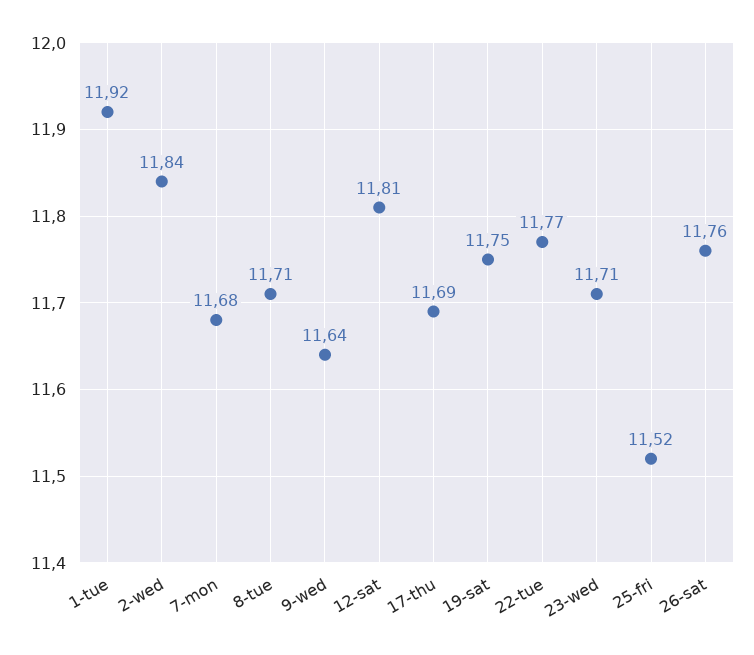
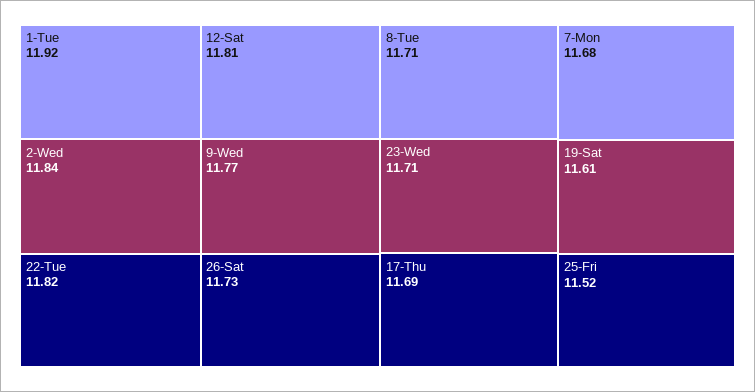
9-wed: 11.64 -> 11.77
19-sat: 11.75 -> 11.61
22-tue: 11.77 -> 11.82
26-sat: 11.76 -> 11.73

